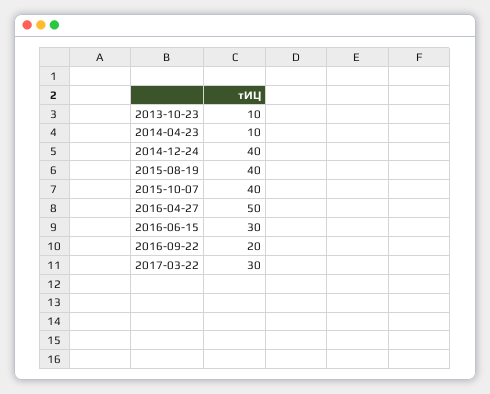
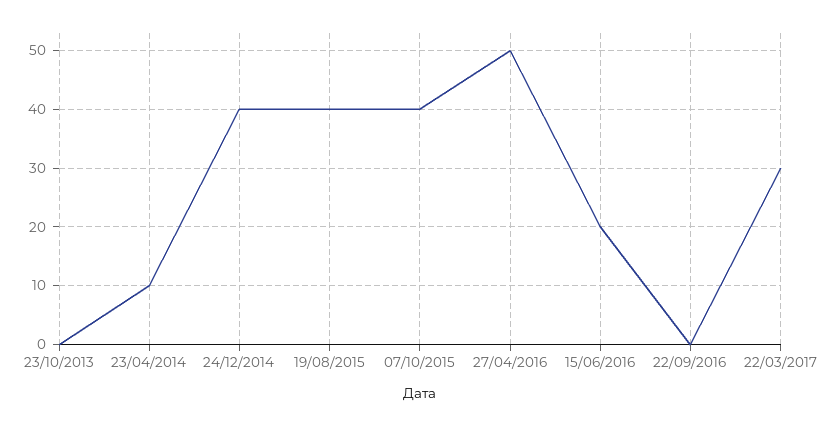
2013-10-23: 10 -> 0
2016-06-15: 30 -> 20
2016-09-22: 20 -> 0

